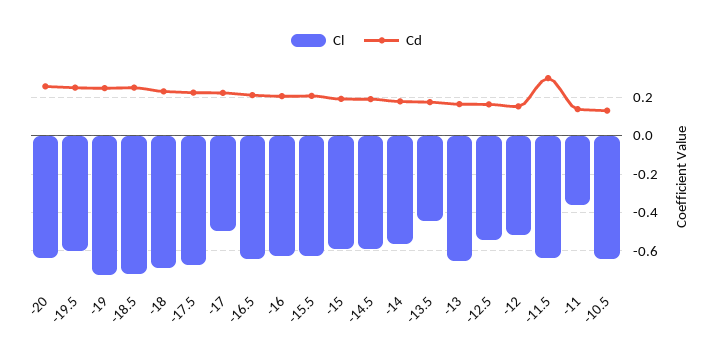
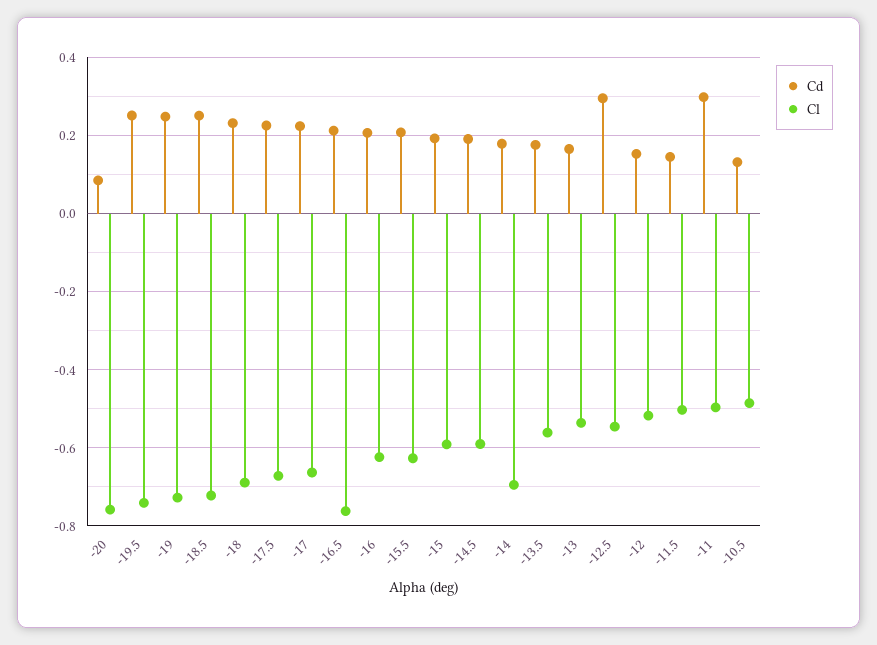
Cl, -20: -0.65 -> -0.76
Cd, -20: 0.25 -> 0.08
Cl, -19.5: -0.6 -> -0.74
Cl, -17: -0.5 -> -0.66
Cl, -16.5: -0.65 -> -0.76
Cl, -14: -0.55 -> -0.7
Cl, -13.5: -0.45 -> -0.56
Cl, -13: -0.65 -> -0.54
Cd, -12.5: 0.15 -> 0.3
Cl, -11.5: -0.65 -> -0.5
Cd, -11.5: 0.3 -> 0.14
Cl, -11: -0.35 -> -0.5
Cd, -11: 0.15 -> 0.3
Cl, -10.5: -0.65 -> -0.48

